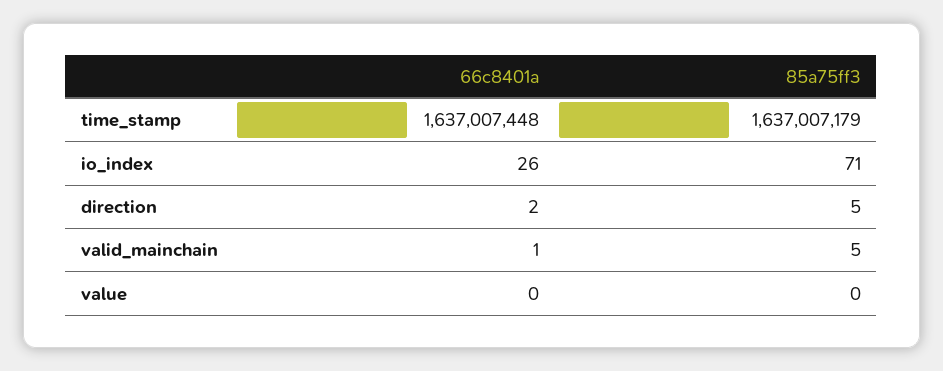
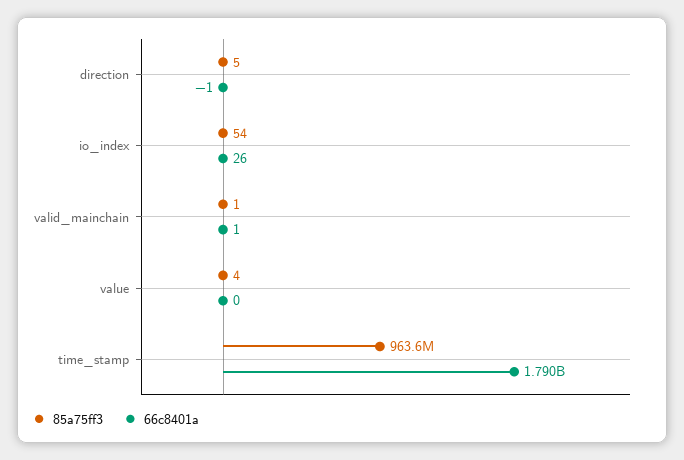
66c8401a, time_stamp: 1637007448 -> 1790000000
85a75ff3, time_stamp: 1637007179 -> 963600000
85a75ff3, io_index: 71 -> 54
66c8401a, direction: 2 -> -1
85a75ff3, valid_mainchain: 5 -> 1
85a75ff3, value: 0 -> 4

